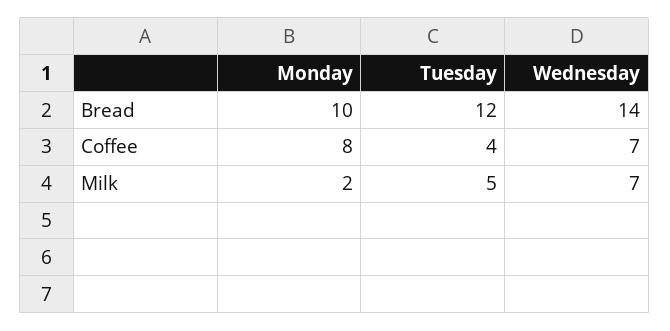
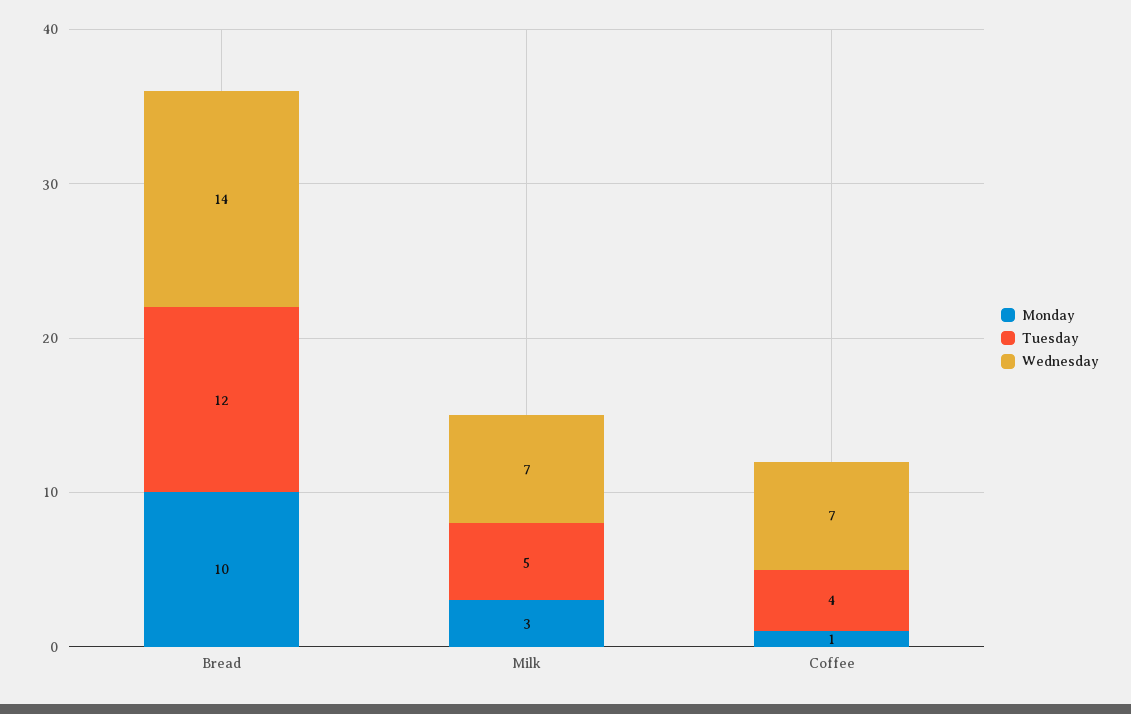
Monday, Coffee: 8 -> 1
Monday, Milk: 2 -> 3

